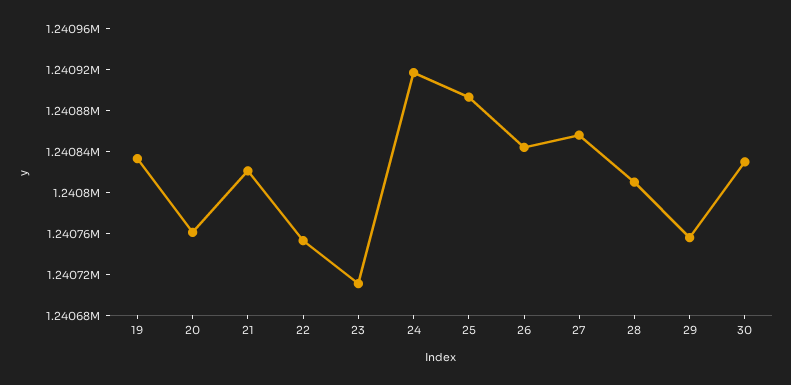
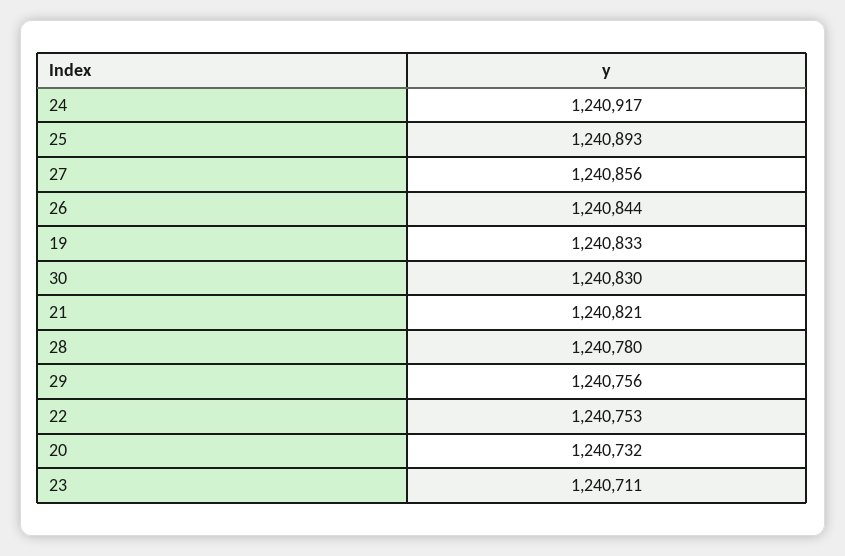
20: 1240760 -> 1240732
28: 1240810 -> 1240780

